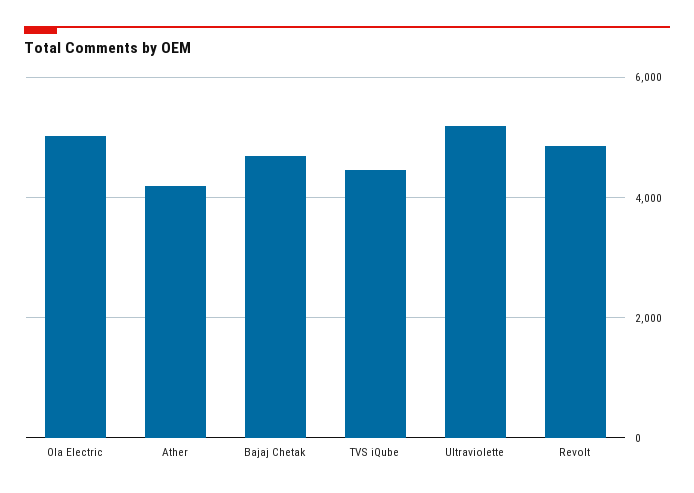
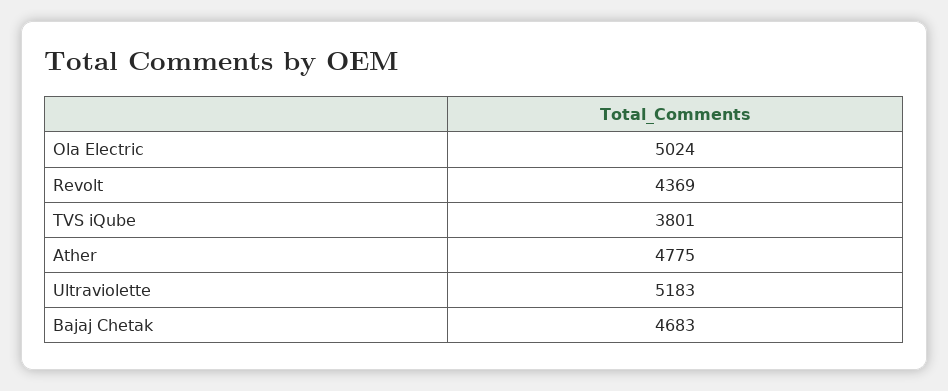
Ather: 4200 -> 4775
TVS iQube: 4400 -> 3801
Revolt: 4800 -> 4369

